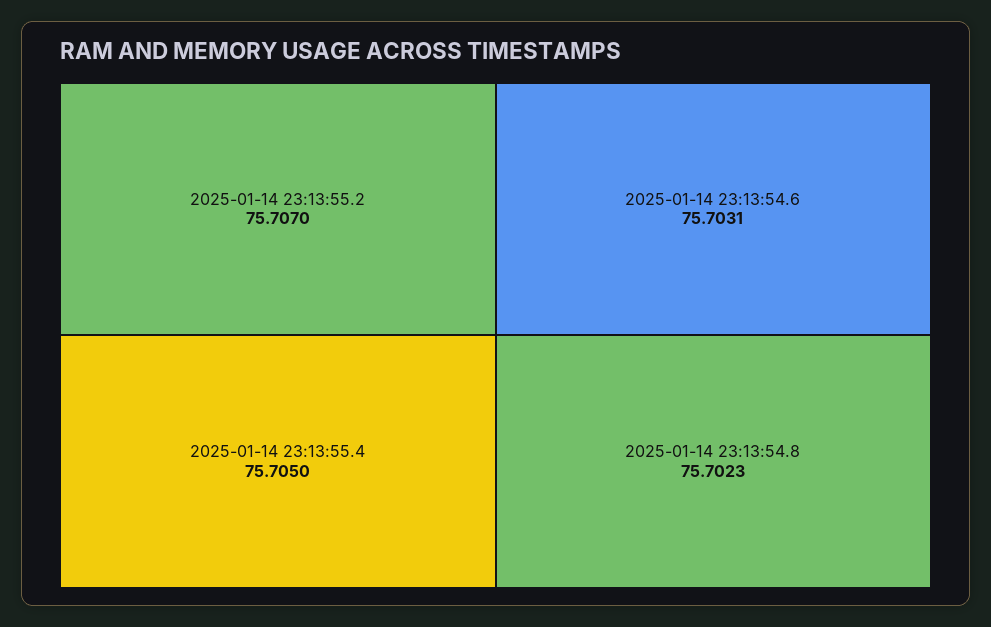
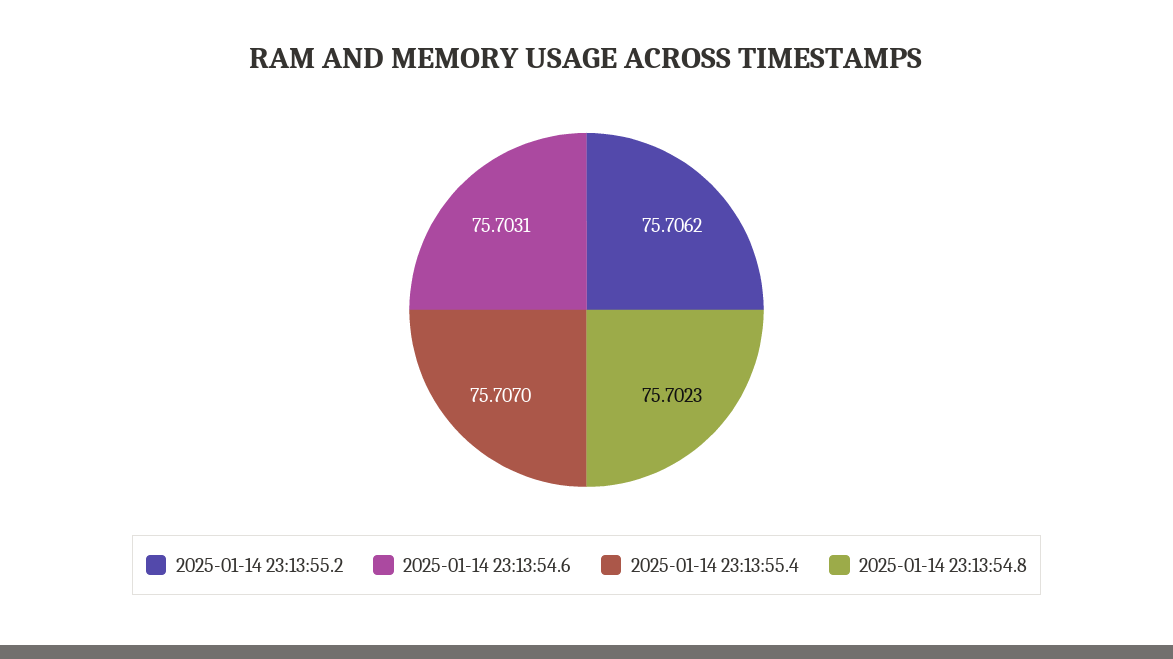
2025-01-14 23:13:55.2: 75.707 -> 75.7062
2025-01-14 23:13:55.4: 75.705 -> 75.707

